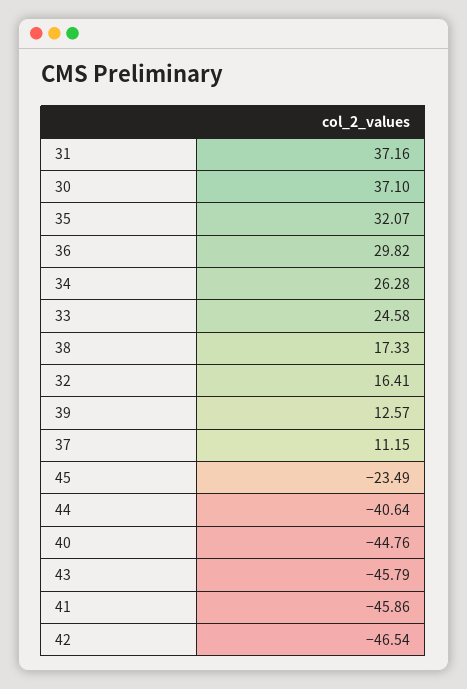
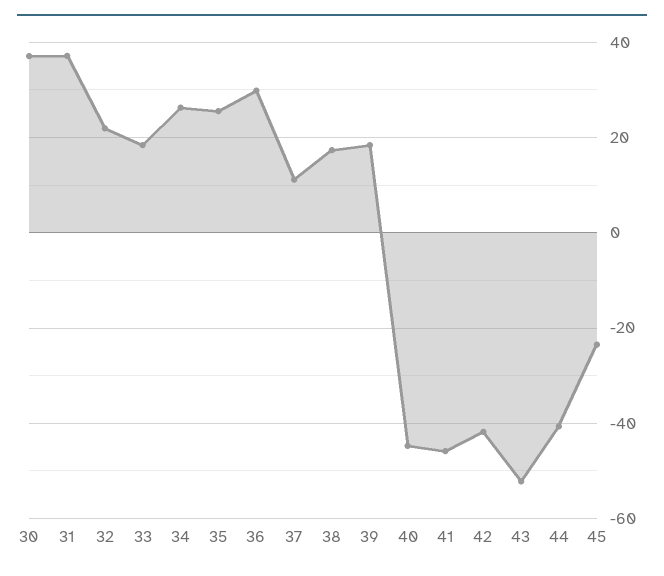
35: 32.07 -> 26
33: 24.58 -> 18
32: 16.41 -> 22
39: 12.57 -> 18
43: -45.79 -> -52
42: -46.54 -> -42

